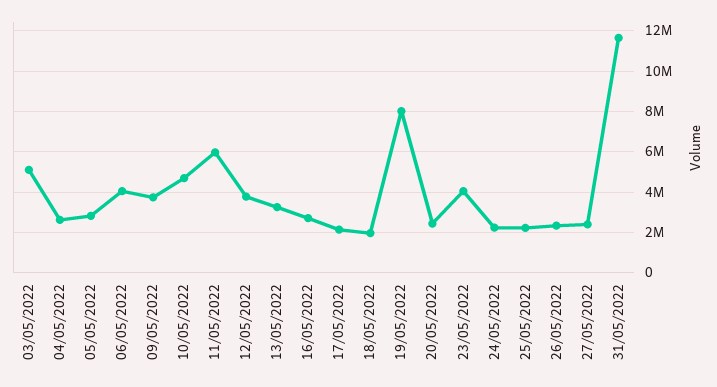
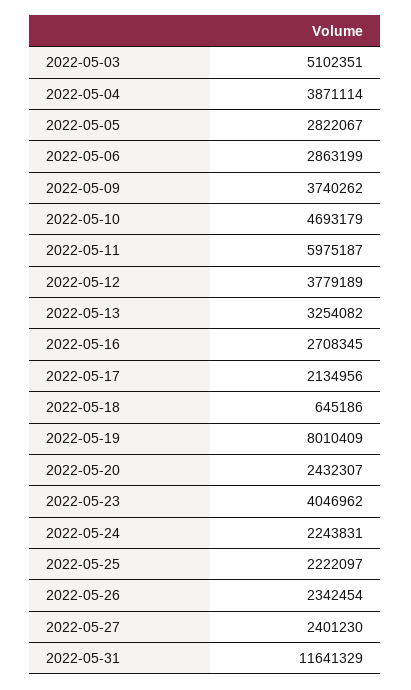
04/05/2022: 2500000 -> 3871114
06/05/2022: 4000000 -> 2863199
18/05/2022: 2000000 -> 645186

